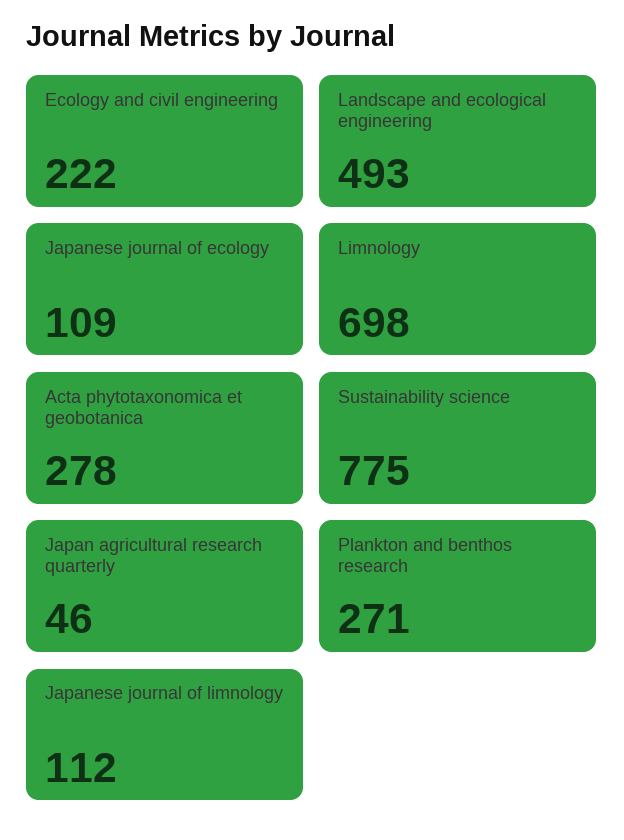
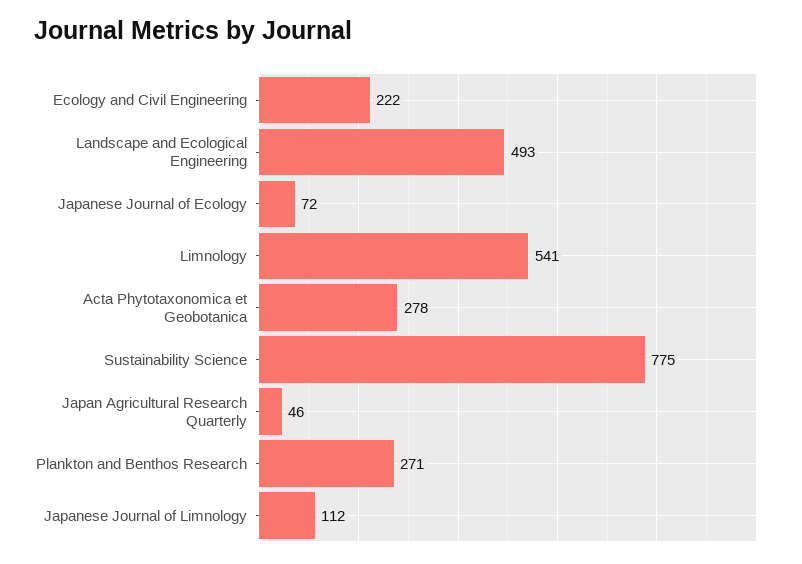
Japanese journal of ecology: 109 -> 72
Limnology: 698 -> 541

